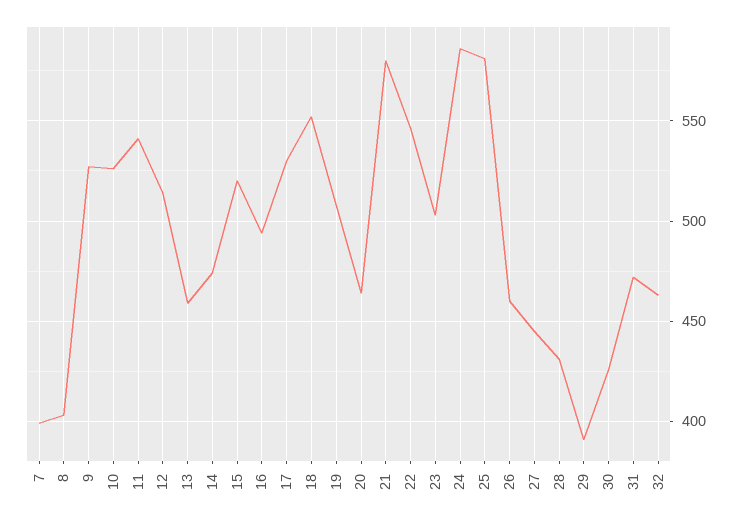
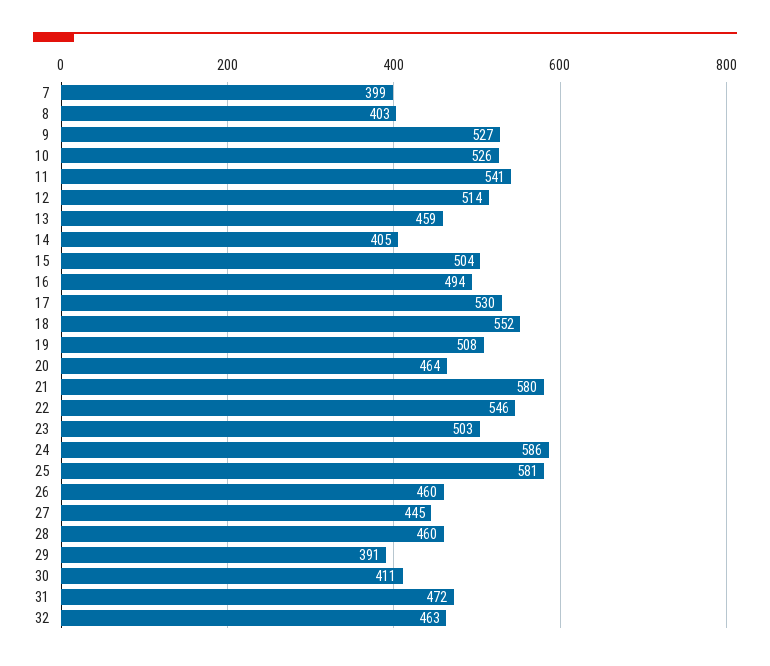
14: 475 -> 405
15: 520 -> 504
28: 430 -> 460
30: 425 -> 411

